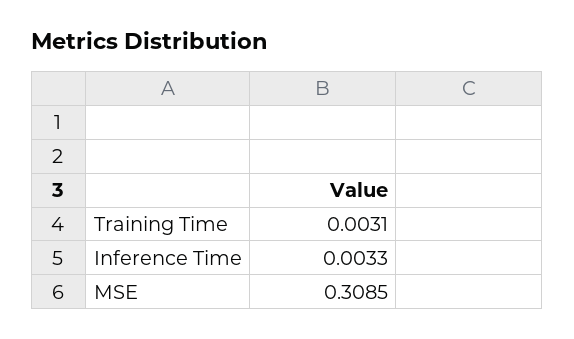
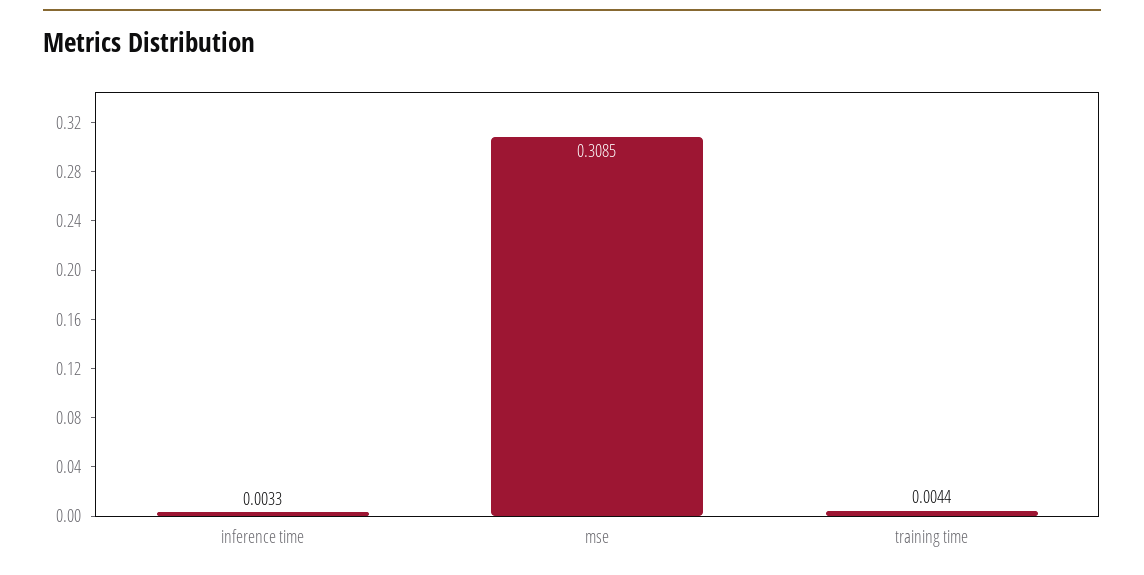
Training Time: 0.0031 -> 0.0044

